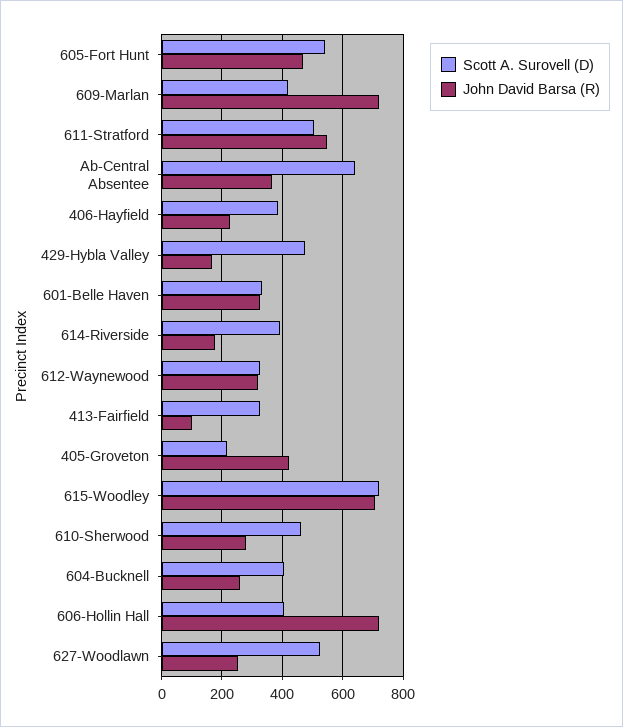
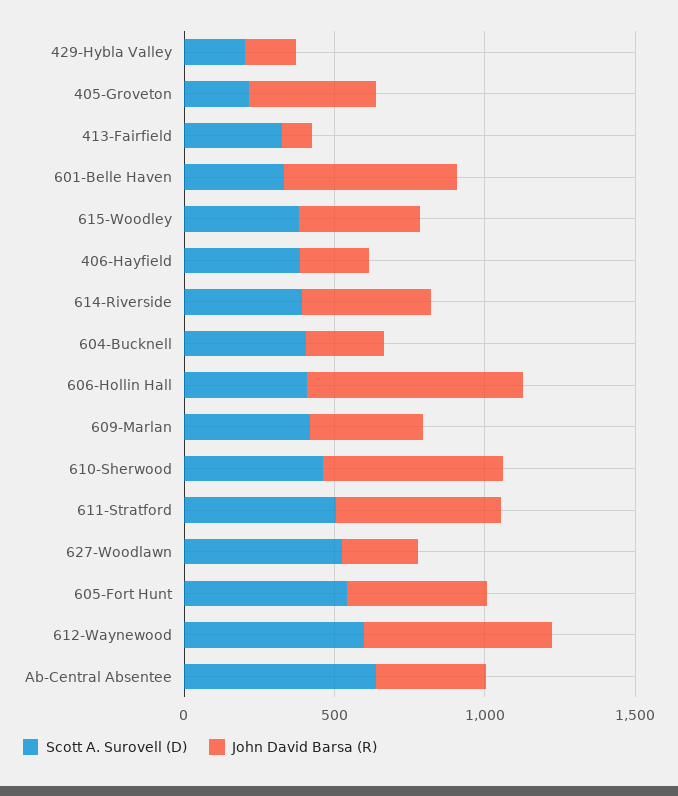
John David Barsa (R), 609-Marlan: 720 -> 400
Scott A. Surovell (D), 429-Hybla Valley: 480 -> 200
John David Barsa (R), 601-Belle Haven: 320 -> 600
John David Barsa (R), 614-Riverside: 180 -> 400
Scott A. Surovell (D), 612-Waynewood: 320 -> 600
John David Barsa (R), 612-Waynewood: 320 -> 600
Scott A. Surovell (D), 615-Woodley: 720 -> 400
John David Barsa (R), 615-Woodley: 700 -> 400
John David Barsa (R), 610-Sherwood: 280 -> 600

